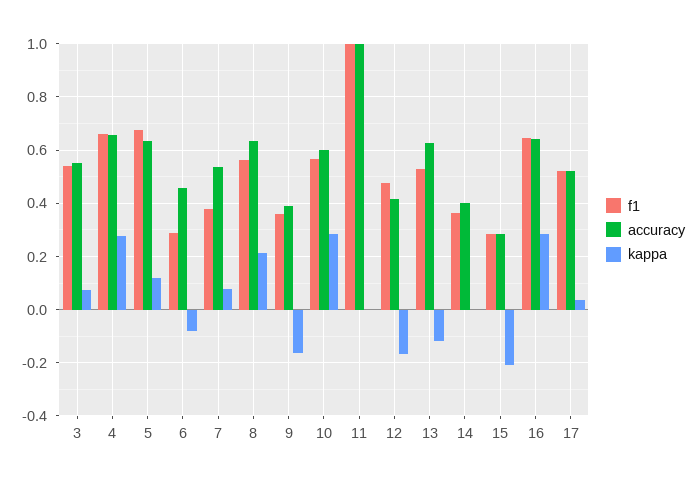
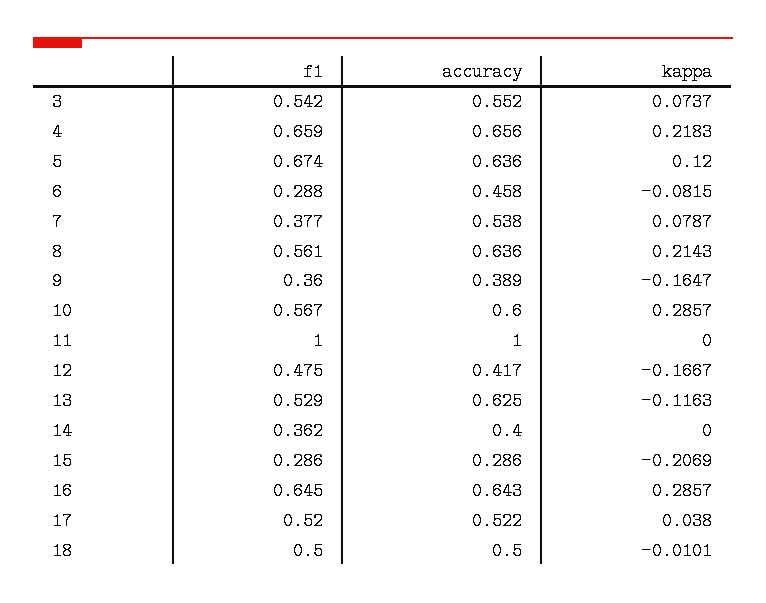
kappa, 4: 0.275 -> 0.2183
f1, 18: none -> 0.5
accuracy, 18: none -> 0.5
kappa, 18: none -> -0.0101

